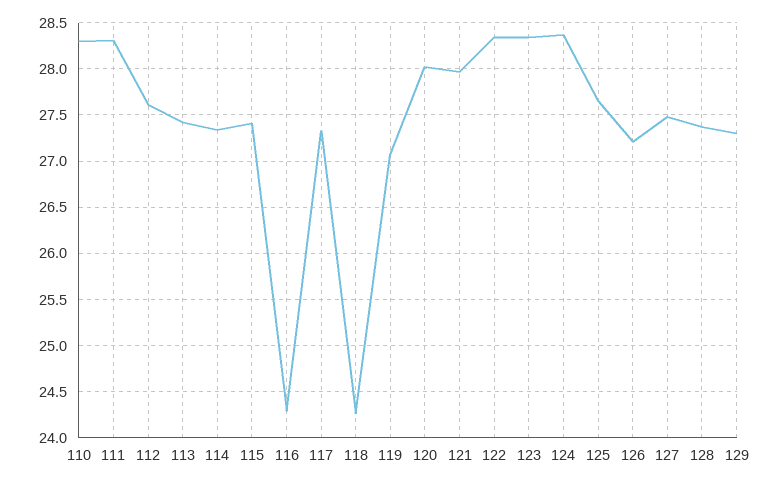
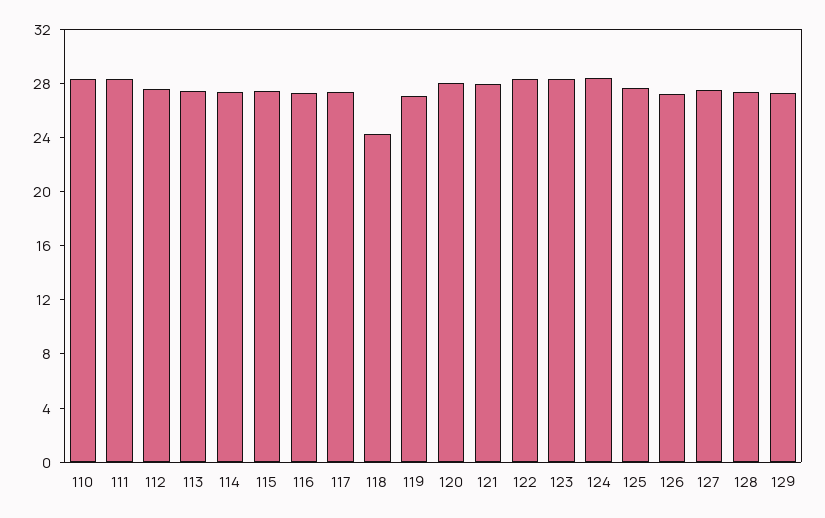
116: 24.3 -> 27

